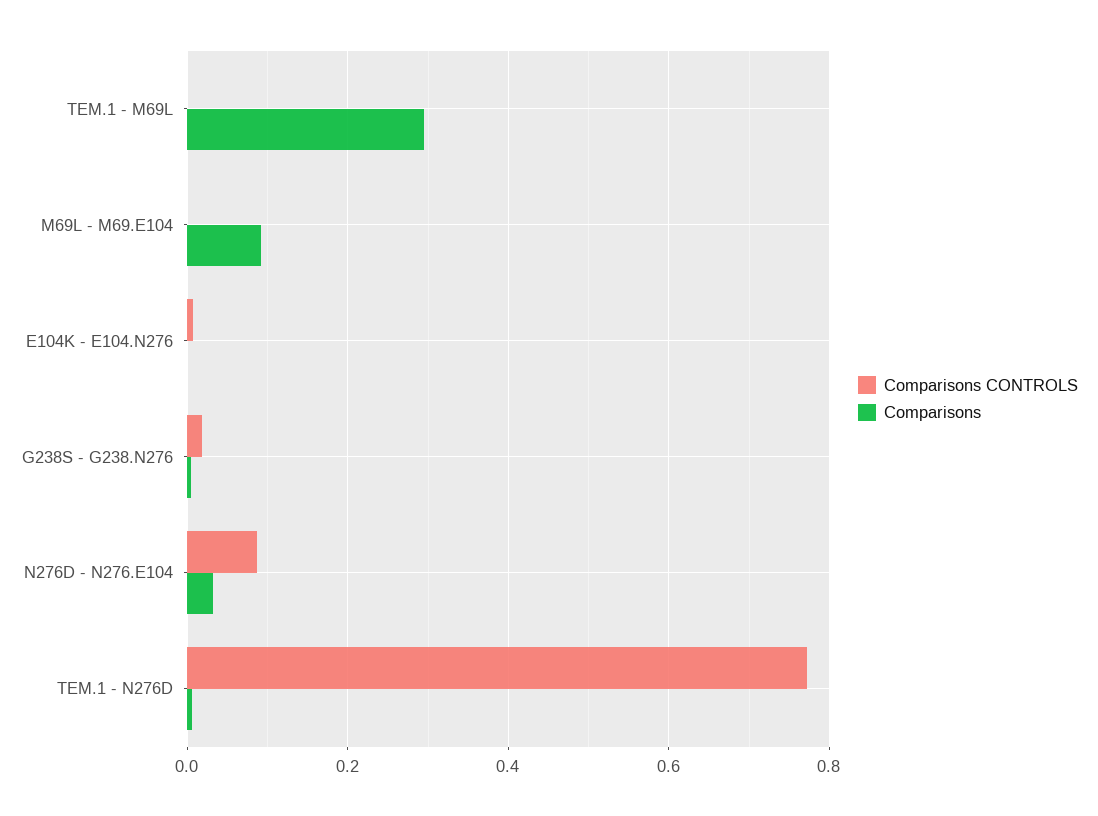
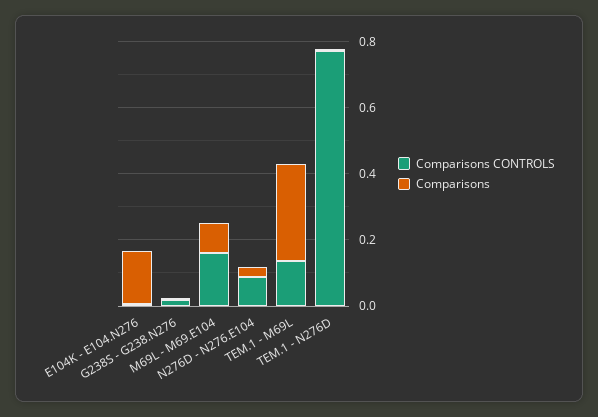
Comparisons CONTROLS, TEM.1 - M69L: 0 -> 0.15
Comparisons CONTROLS, M69L - M69.E104: 0 -> 0.15
Comparisons, E104K - E104.N276: 0 -> 0.15

